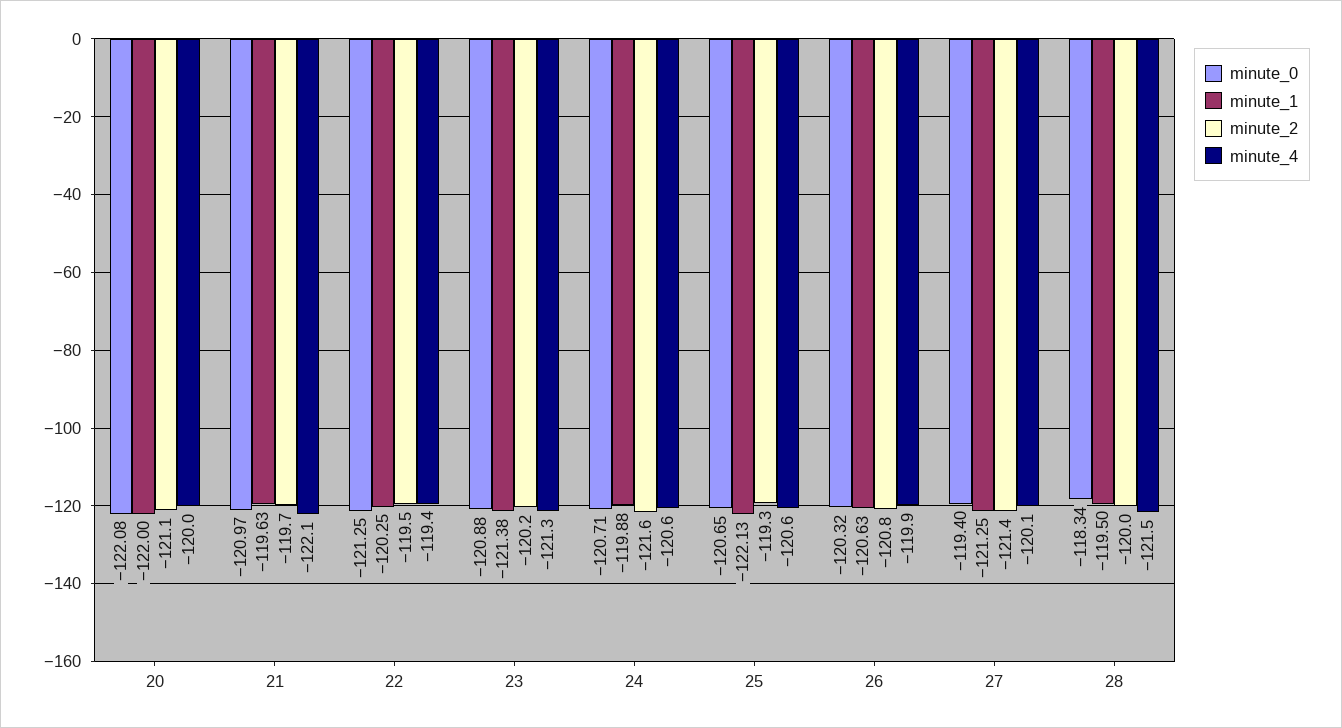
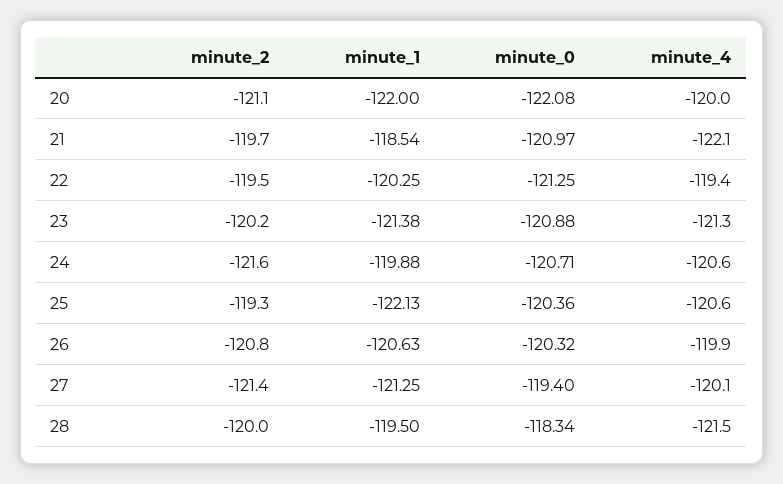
minute_1, 21: -119.63 -> -118.54
minute_0, 25: -120.65 -> -120.36

